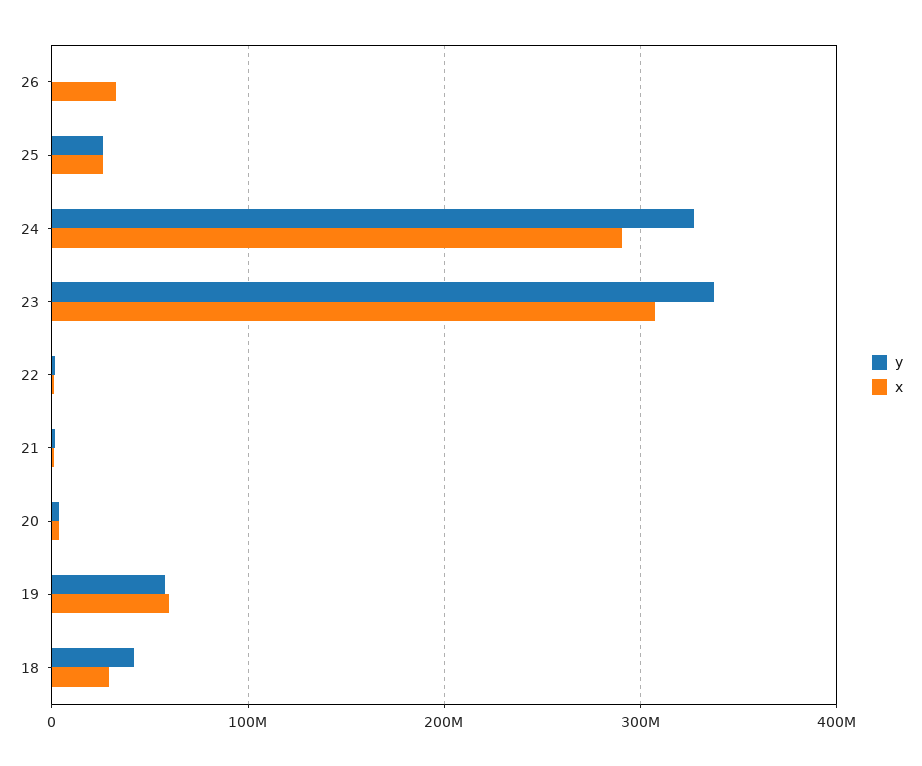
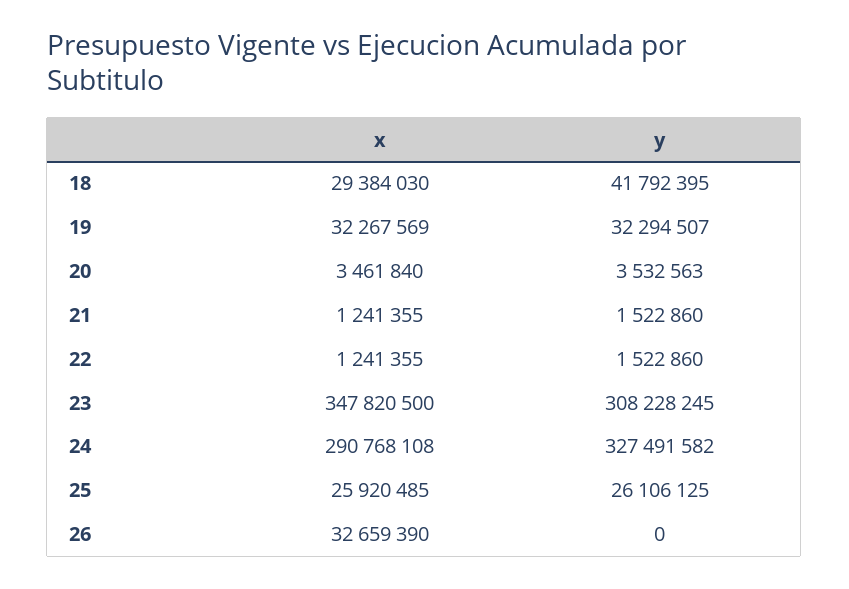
y, 23: 340000000 -> 308228245
x, 23: 310000000 -> 347820500
y, 19: 60000000 -> 32294507
x, 19: 60000000 -> 32267569

